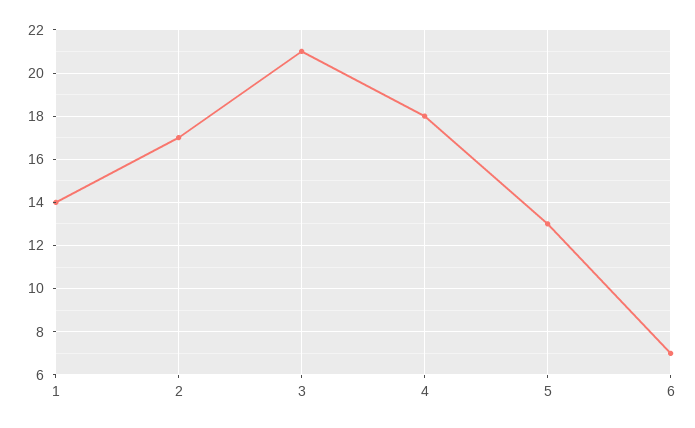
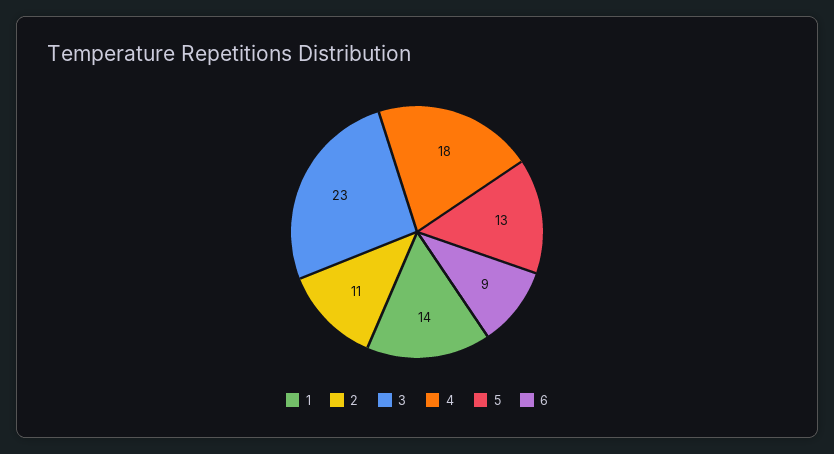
2: 17 -> 11
3: 21 -> 23
6: 7 -> 9

